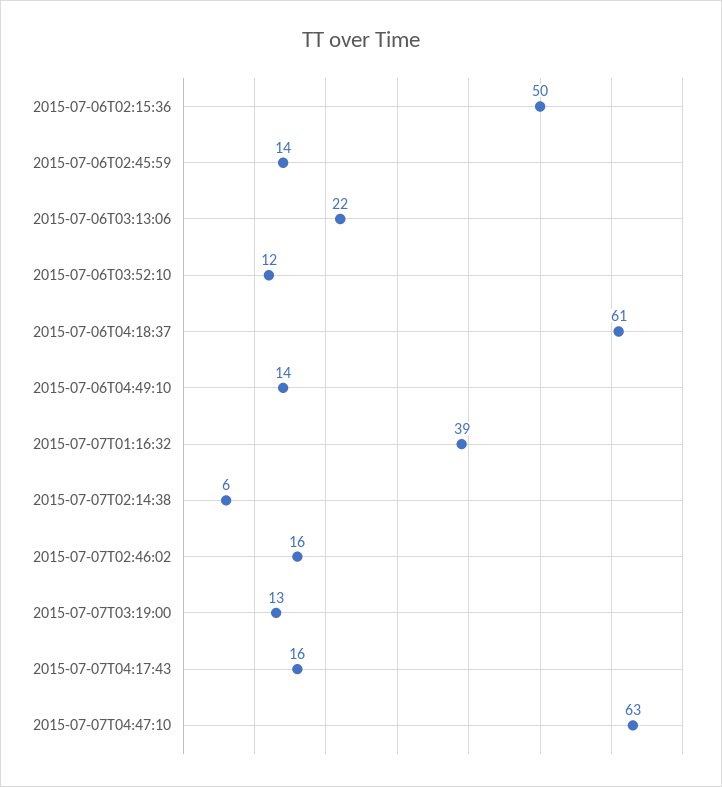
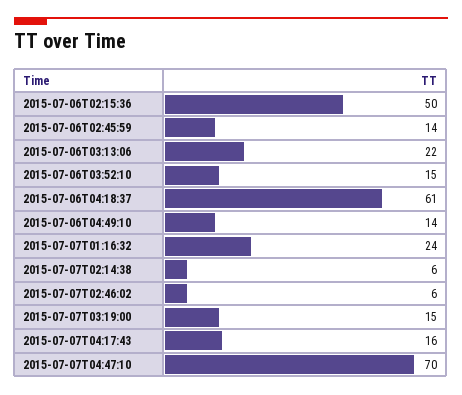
2015-07-06T03:52:10: 12 -> 15
2015-07-07T01:16:32: 39 -> 24
2015-07-07T02:46:02: 16 -> 6
2015-07-07T03:19:00: 13 -> 15
2015-07-07T04:47:10: 63 -> 70

